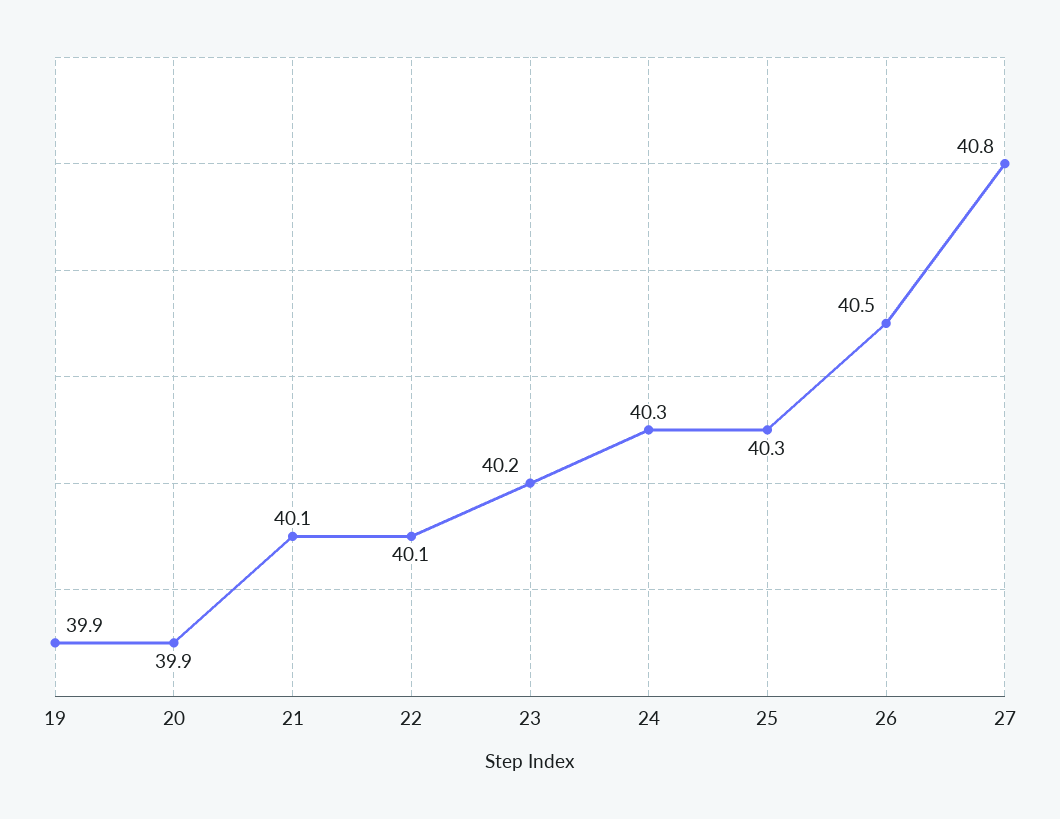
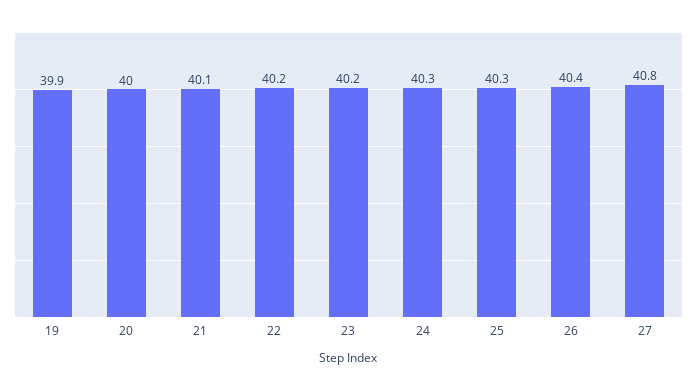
20: 39.9 -> 40
22: 40.1 -> 40.2
26: 40.5 -> 40.4

